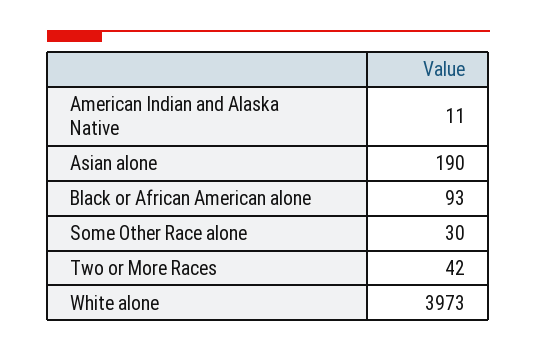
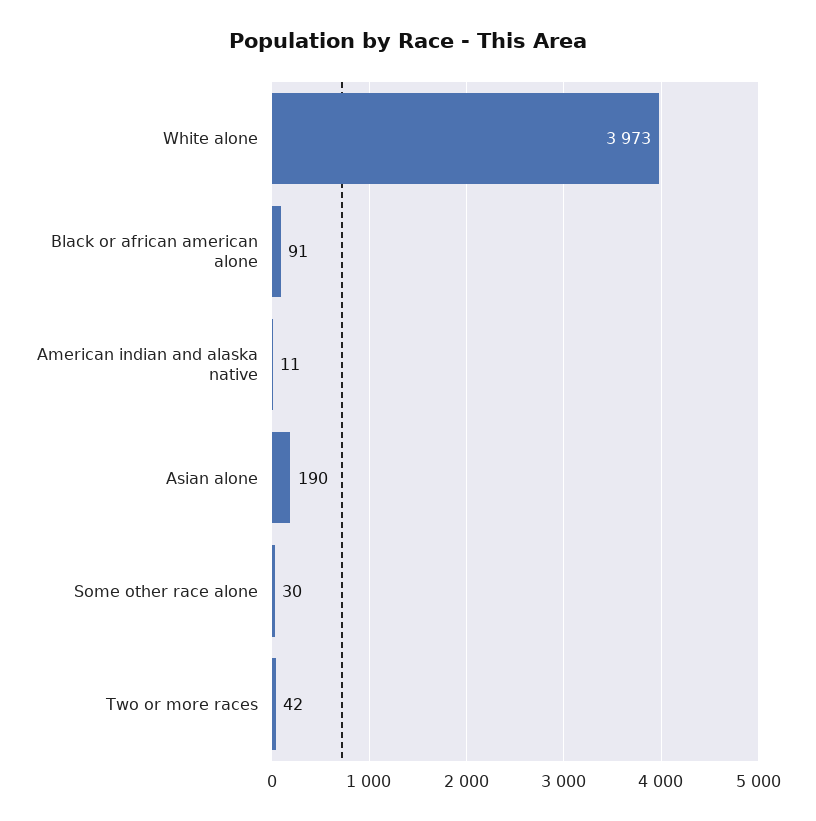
Black or African American alone: 93 -> 91

